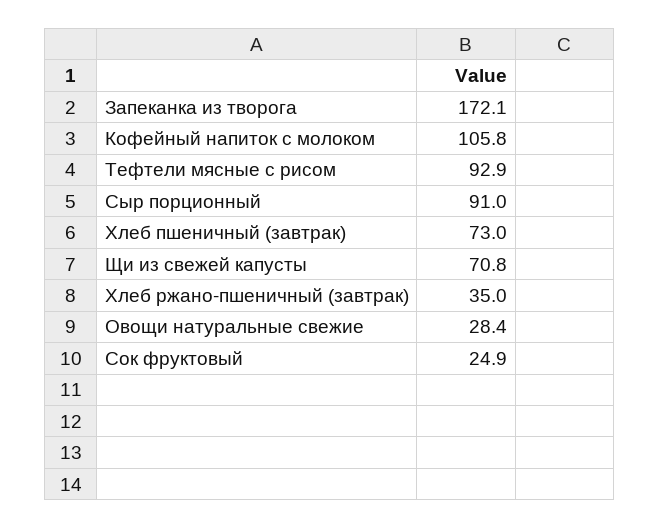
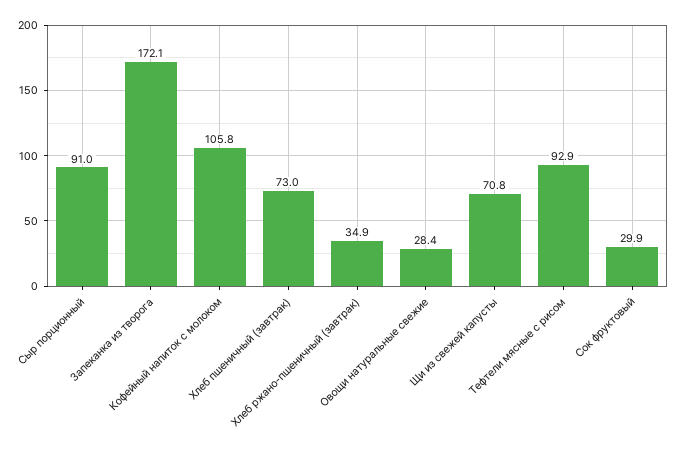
Хлеб ржано-пшеничный (завтрак): 35 -> 34.9
Сок фруктовый: 24.9 -> 29.9

